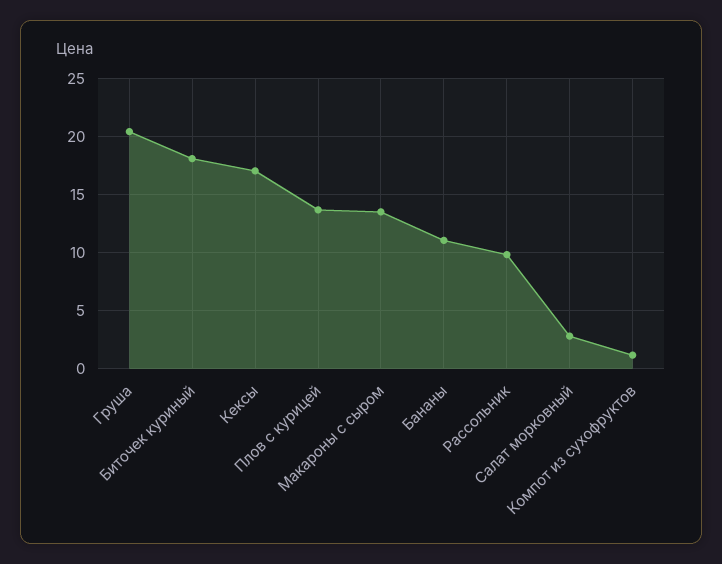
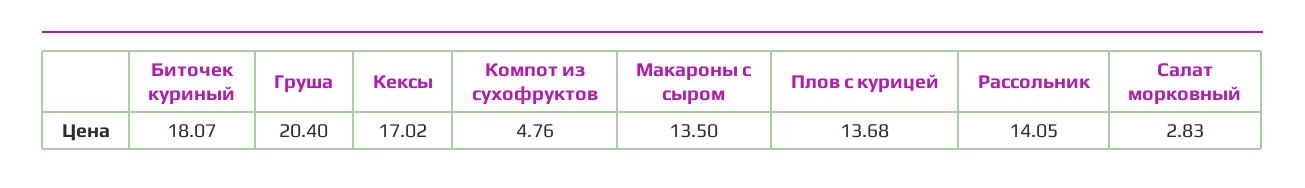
Бананы: 11 -> none
Рассольник: 10 -> 14.05
Компот из сухофруктов: 1 -> 4.76

